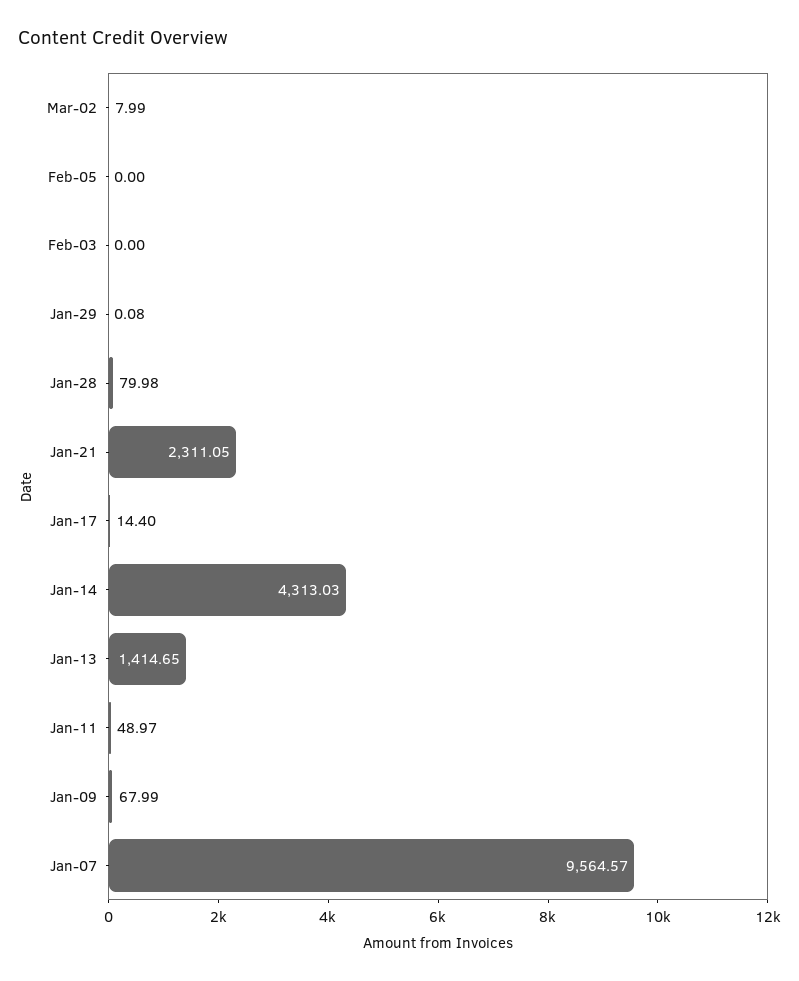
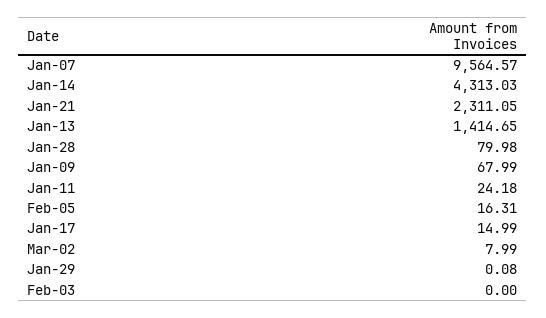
Feb-05: 0 -> 16.31
Jan-17: 14.4 -> 14.99
Jan-11: 48.97 -> 24.18

